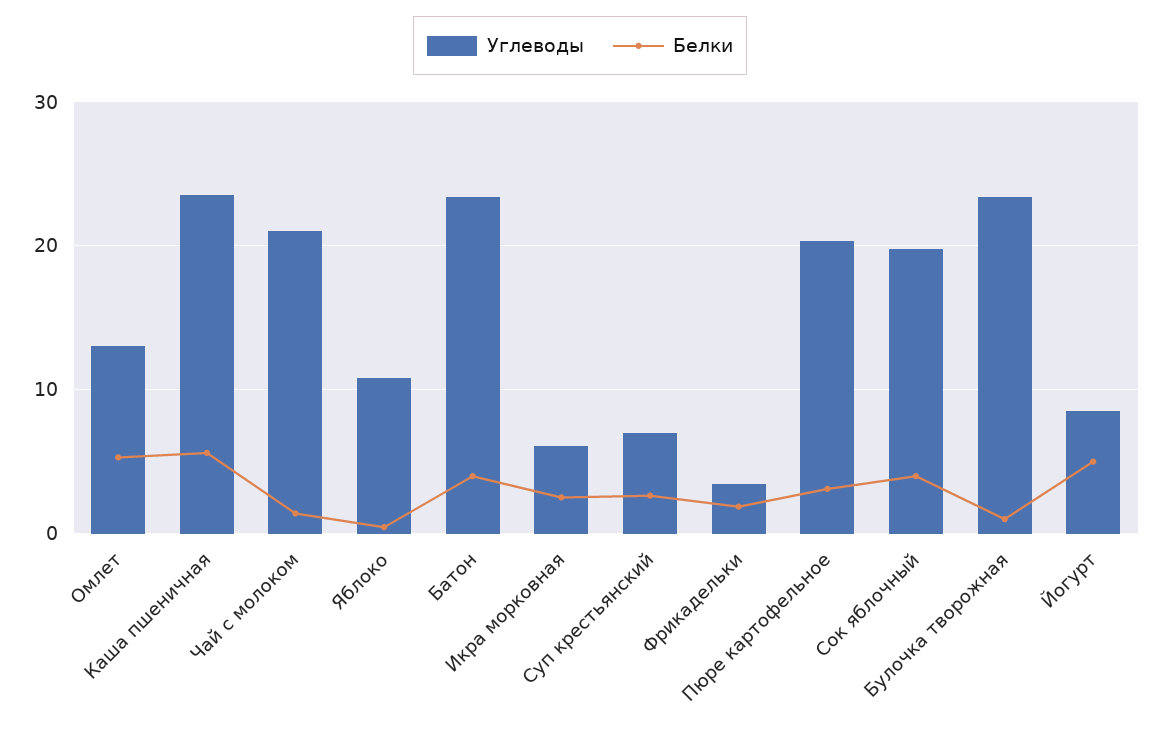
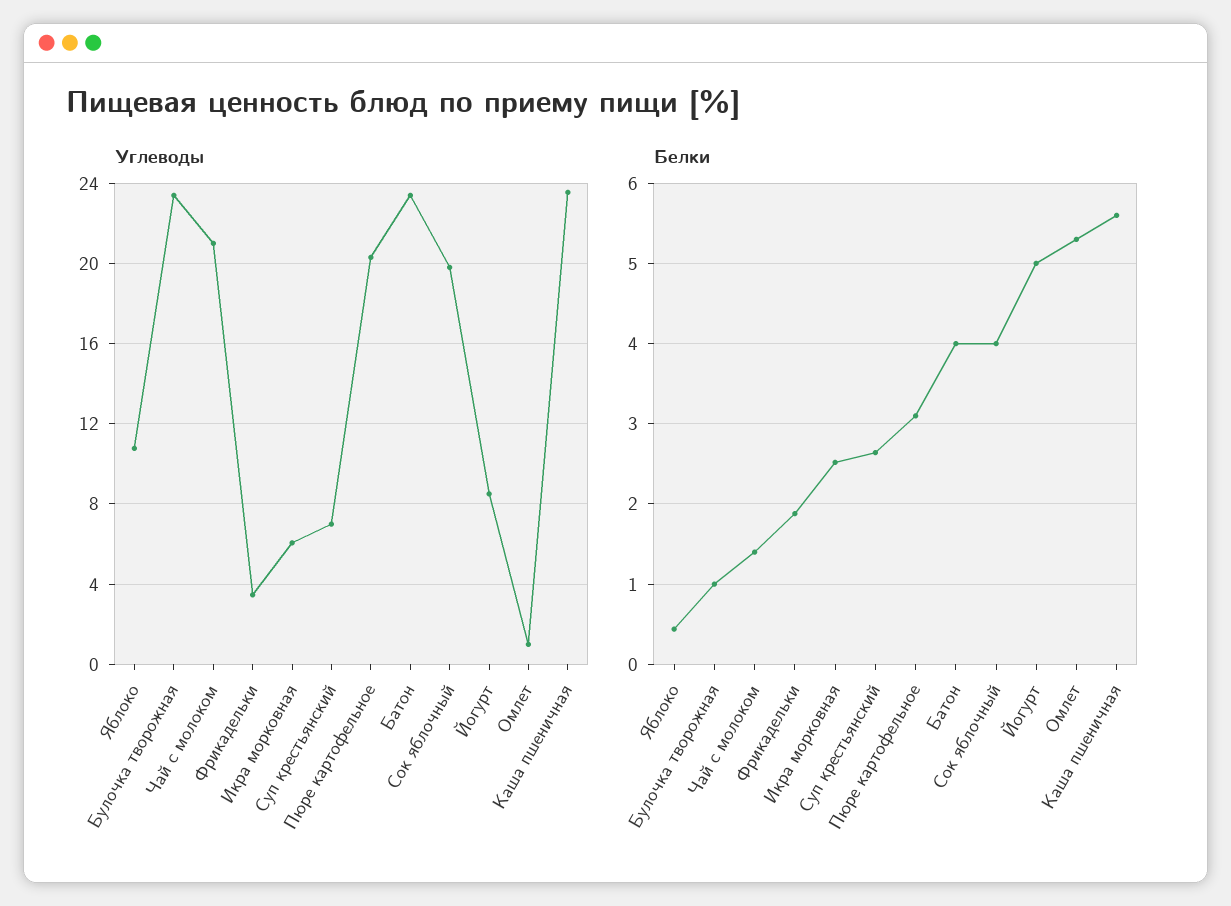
Углеводы, Омлет: 13 -> 1

